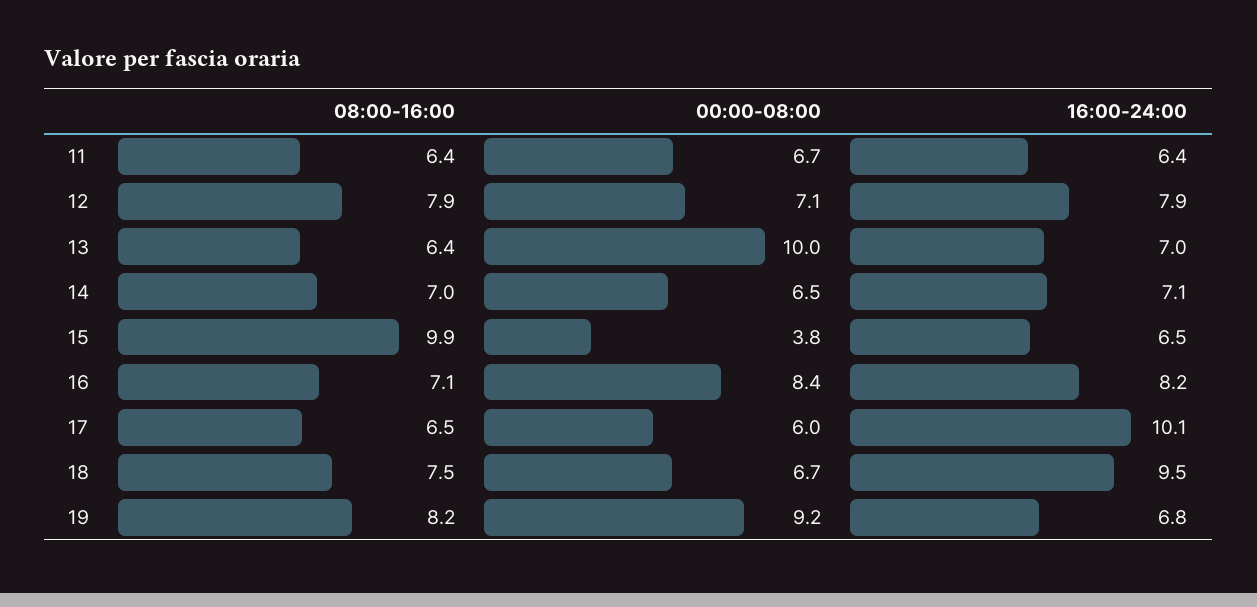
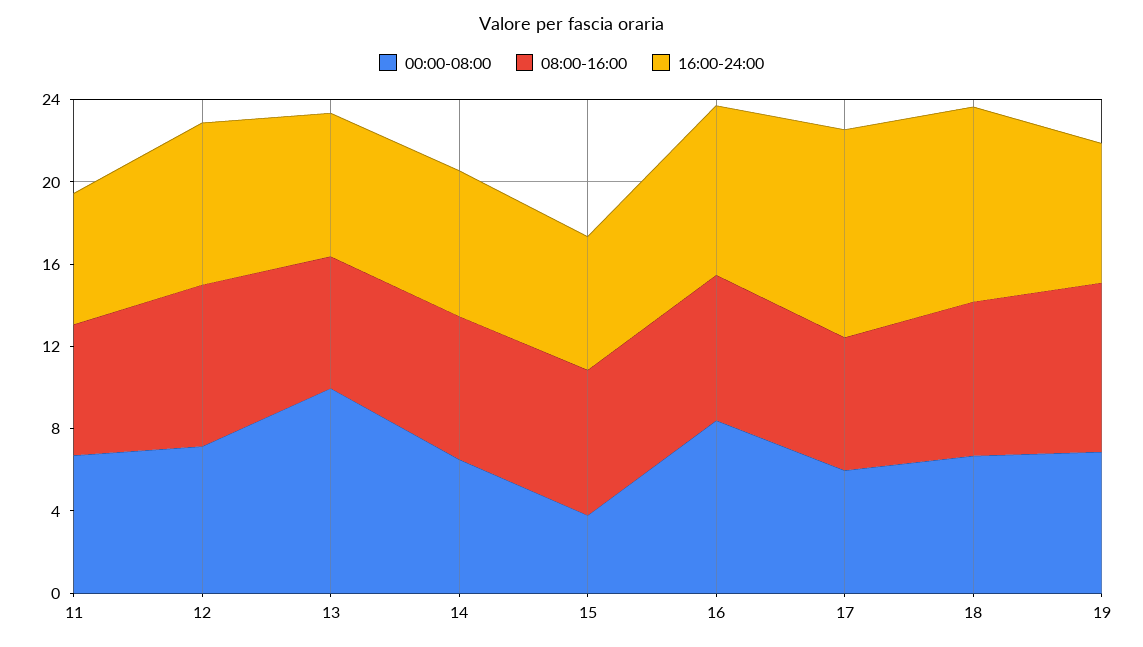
08:00-16:00, 15: 9.9 -> 7
00:00-08:00, 19: 9.2 -> 7

